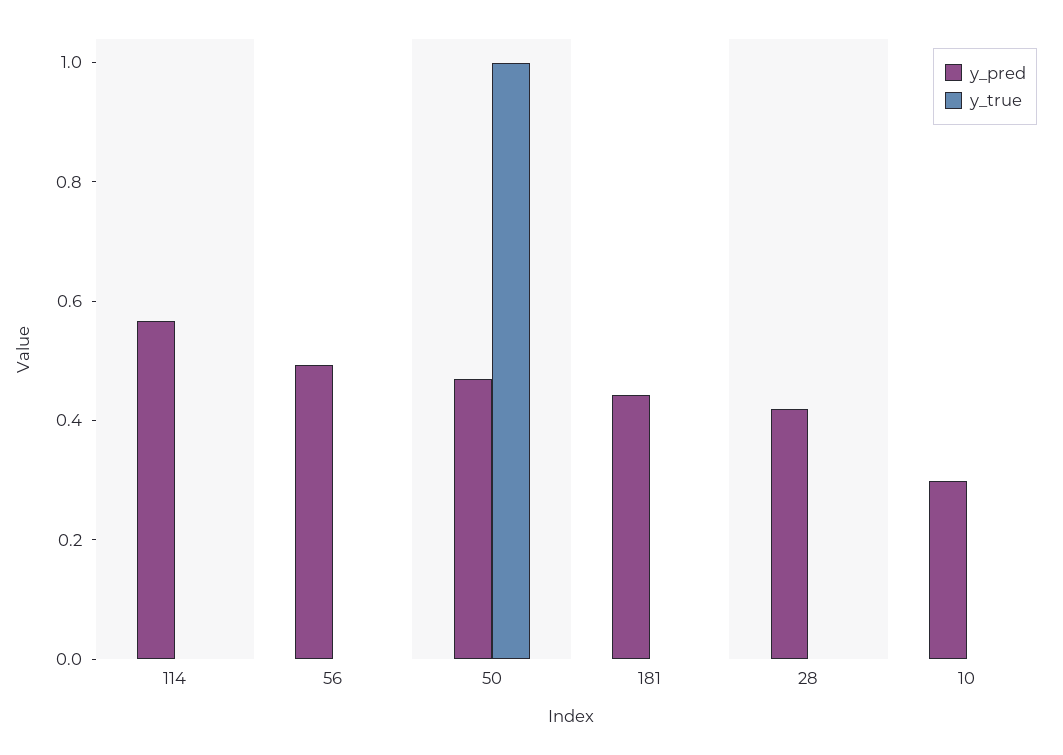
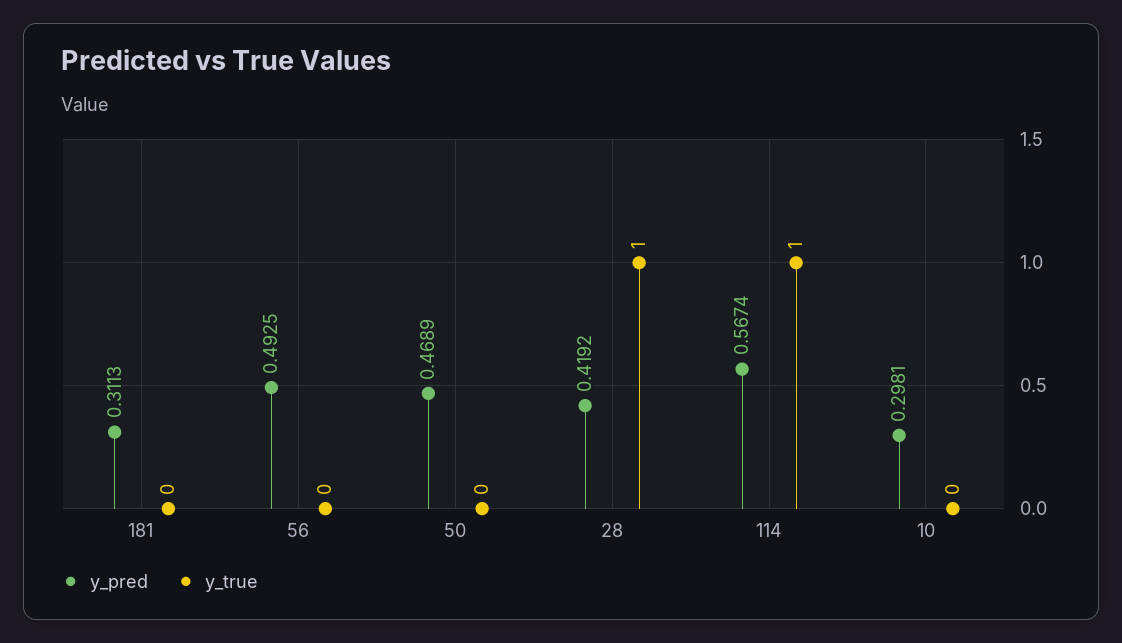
y_true, 114: 0 -> 1
y_true, 50: 1 -> 0
y_pred, 181: 0.45 -> 0.3113
y_true, 28: 0 -> 1

